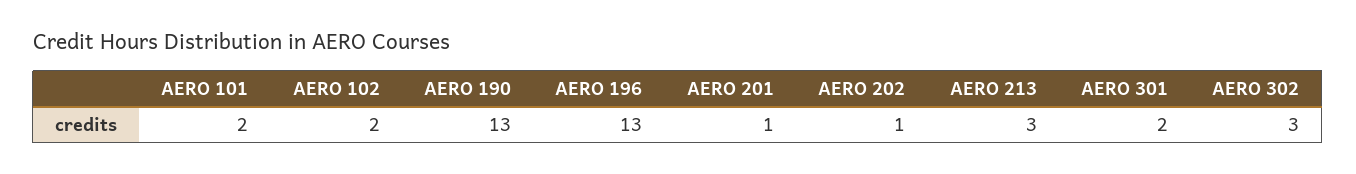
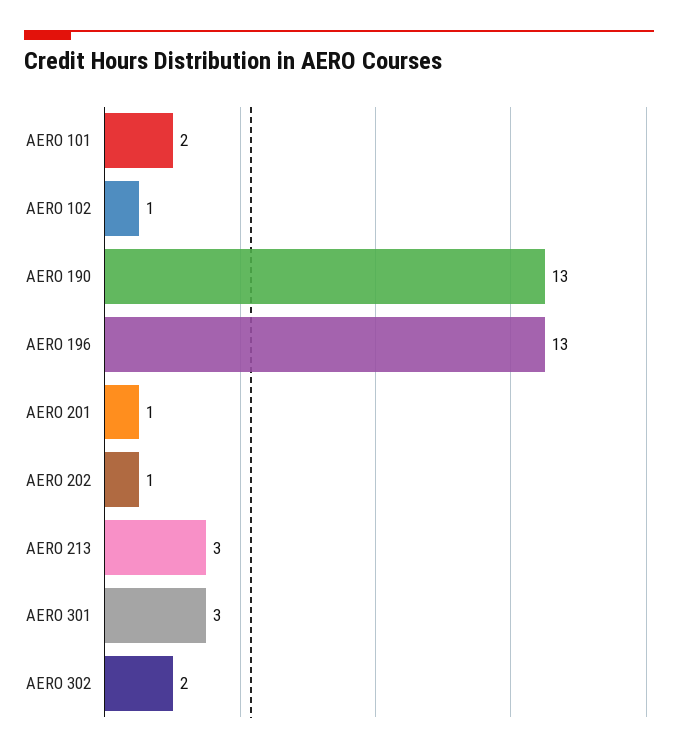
AERO 102: 2 -> 1
AERO 301: 2 -> 3
AERO 302: 3 -> 2

